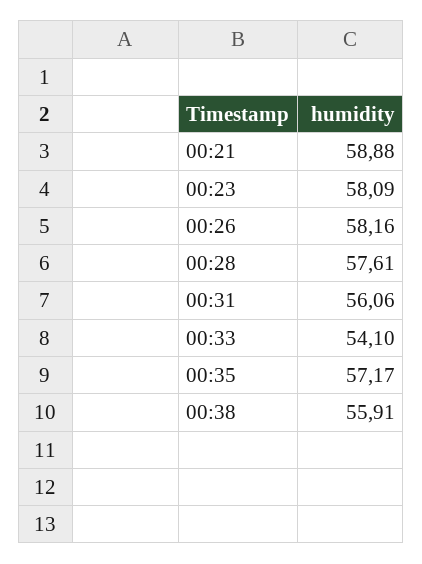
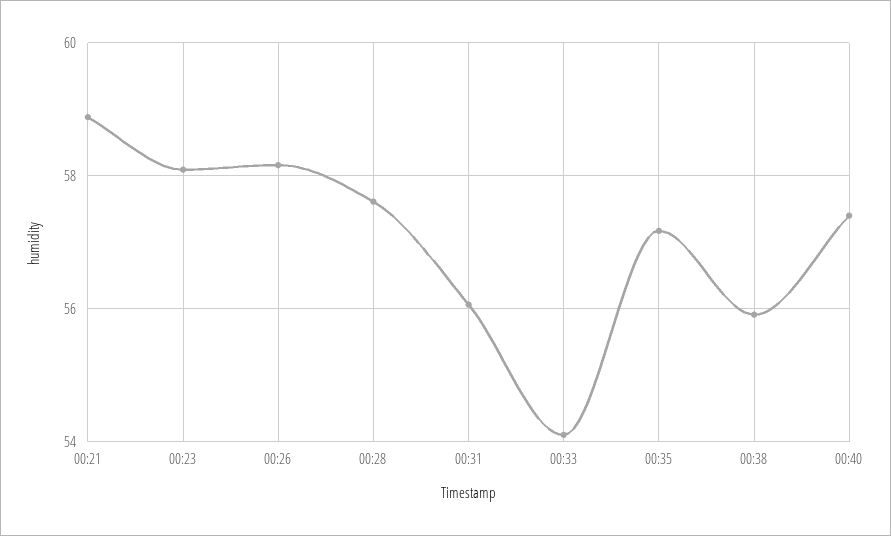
00:40: none -> 57.4

